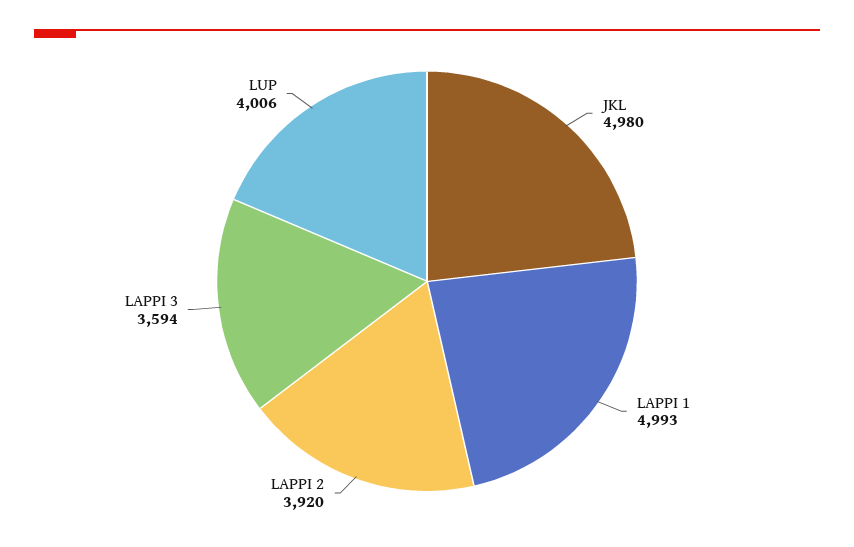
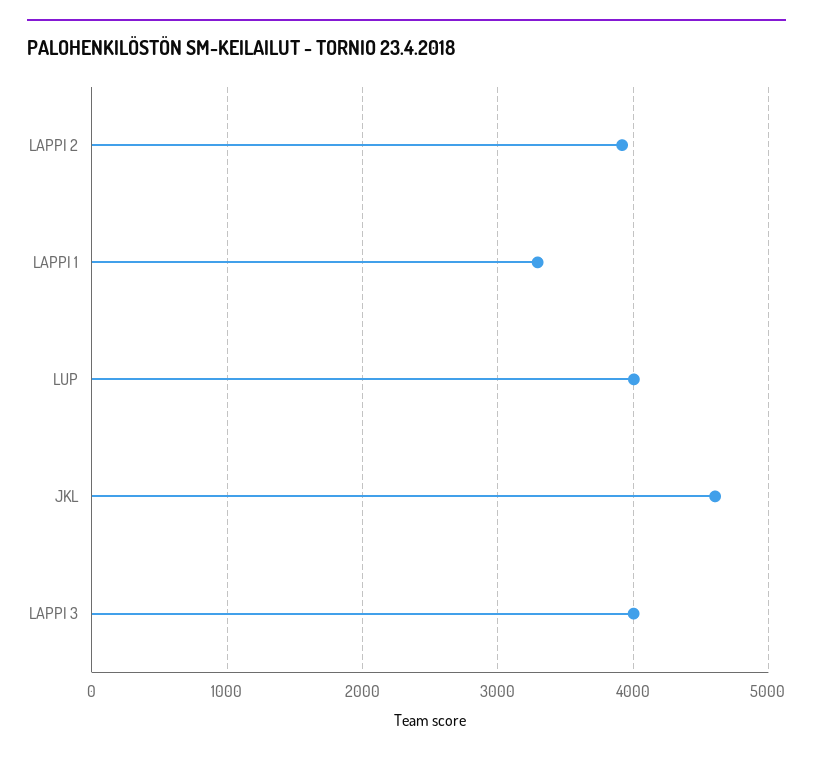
JKL: 4980 -> 4600
LAPPI 1: 4993 -> 3300
LAPPI 3: 3594 -> 4000

